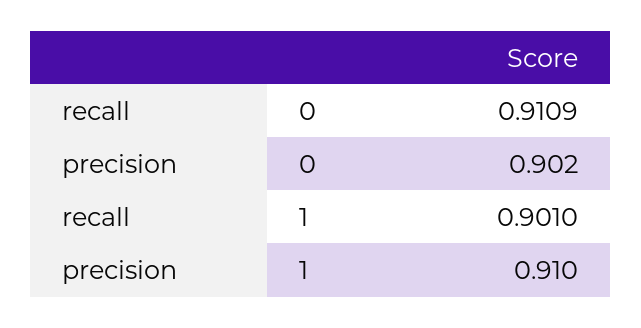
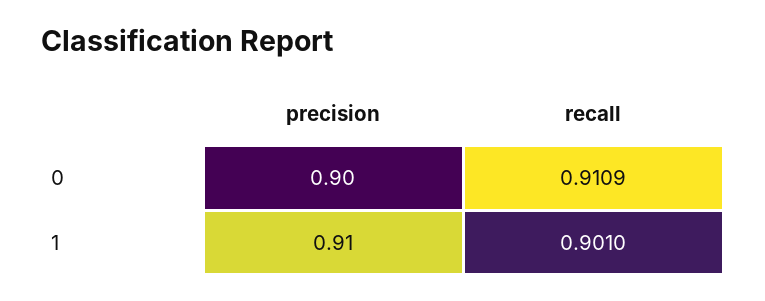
precision, 0: 0.902 -> 0.9

